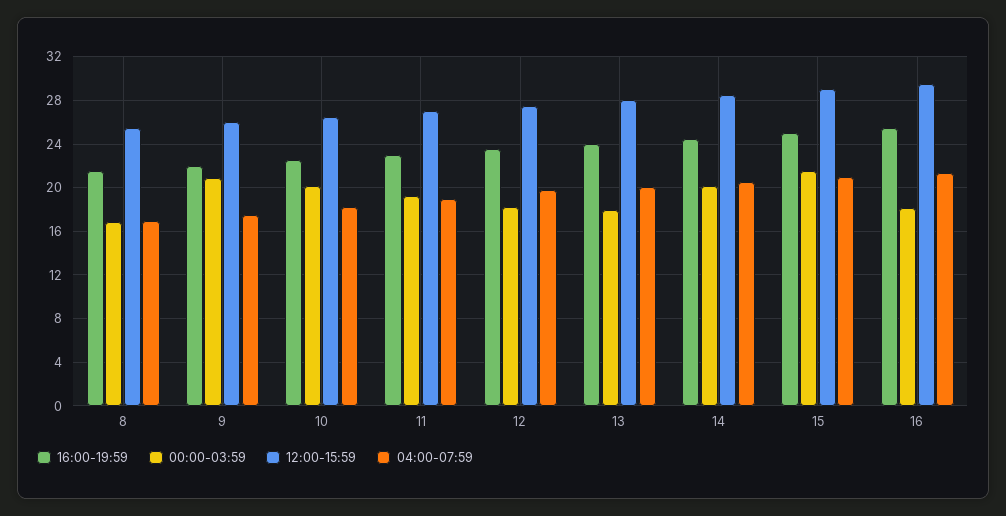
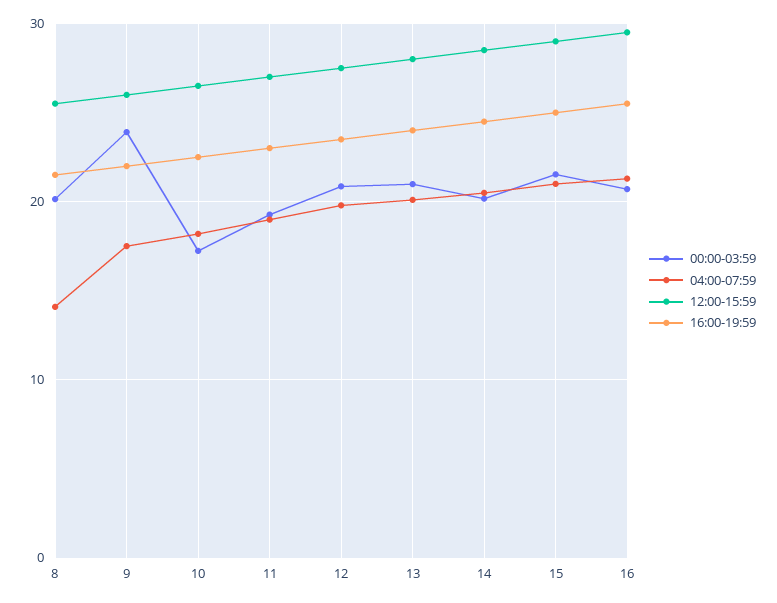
00:00-03:59, 8: 17 -> 20
04:00-07:59, 8: 17 -> 14
00:00-03:59, 9: 21 -> 24
00:00-03:59, 10: 20 -> 17
00:00-03:59, 12: 18 -> 21
00:00-03:59, 13: 18 -> 21
00:00-03:59, 16: 18 -> 21

